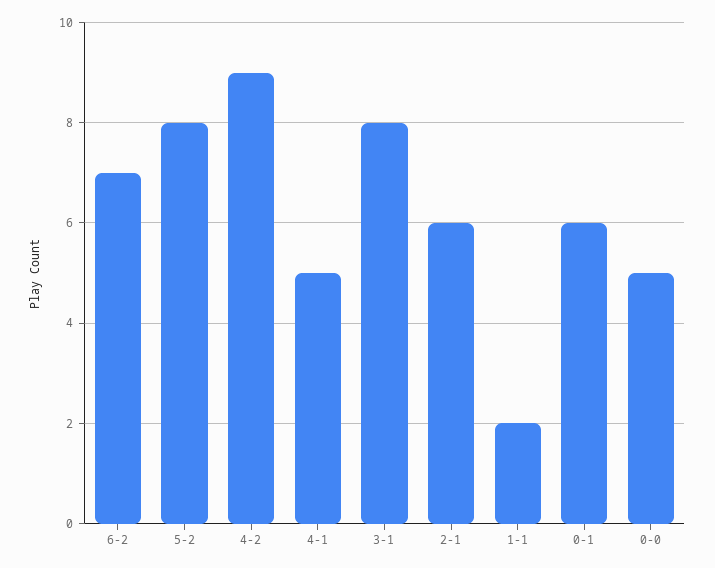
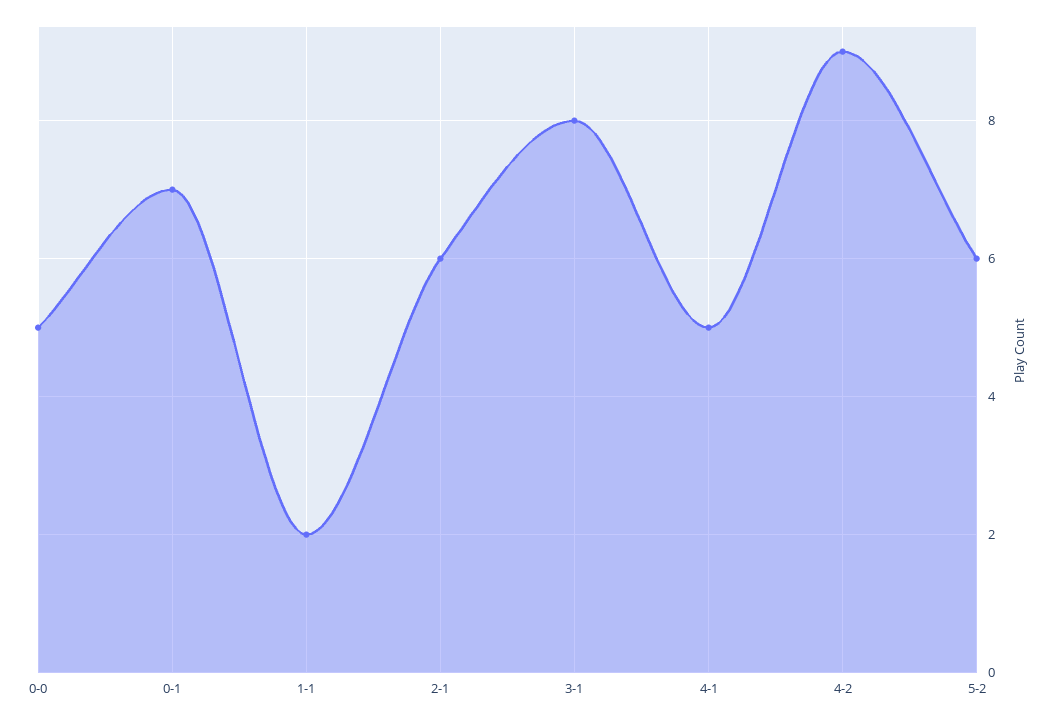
6-2: 7 -> none
5-2: 8 -> 6
0-1: 6 -> 7

